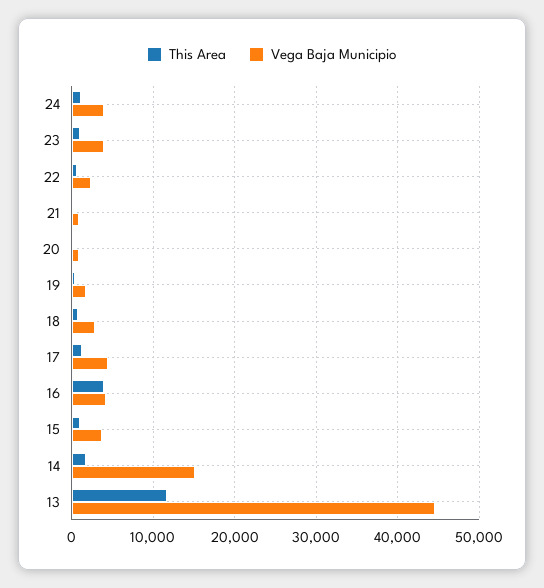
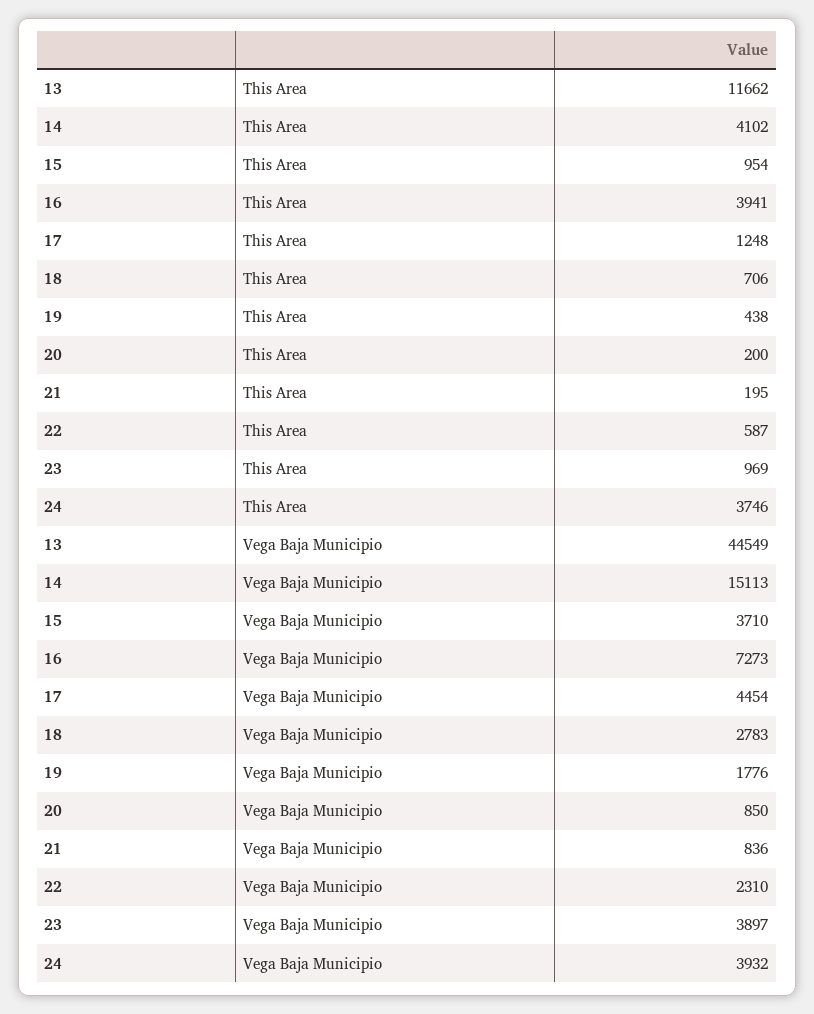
This Area, 24: 1000 -> 3746
Vega Baja Municipio, 16: 4000 -> 7273
This Area, 14: 2000 -> 4102

